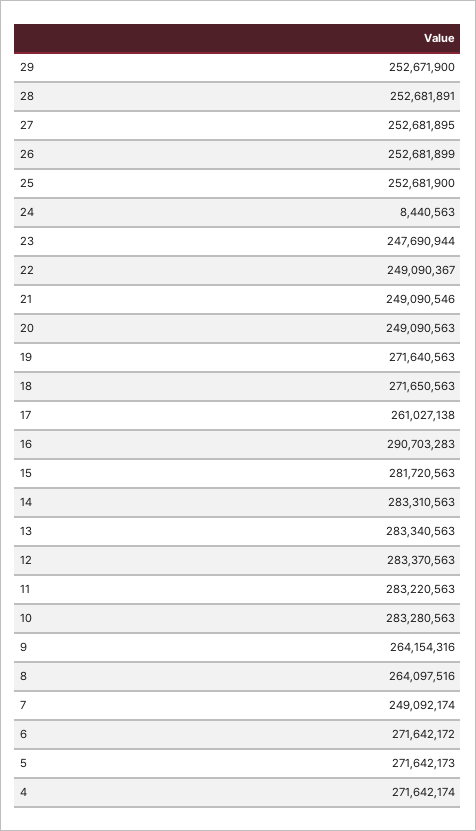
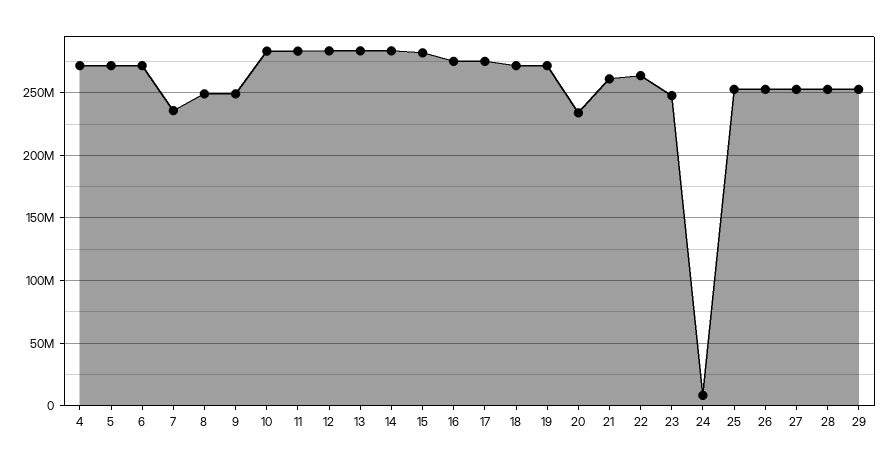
22: 249090367 -> 265000000
21: 249090546 -> 260000000
20: 249090563 -> 235000000
17: 261027138 -> 275000000
16: 290703283 -> 275000000
9: 264154316 -> 250000000
8: 264097516 -> 250000000
7: 249092174 -> 235000000

